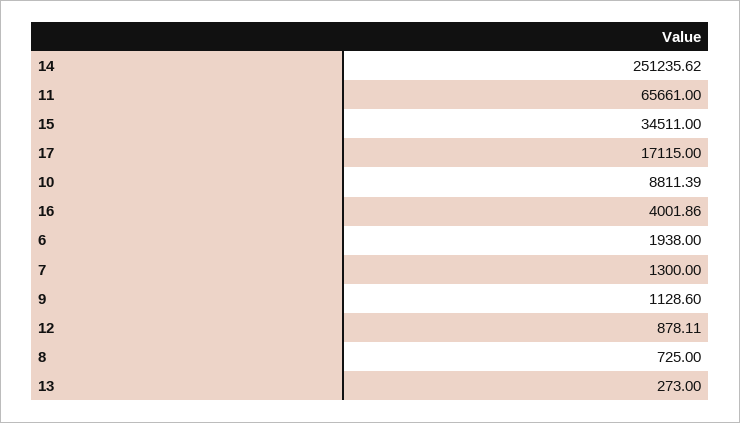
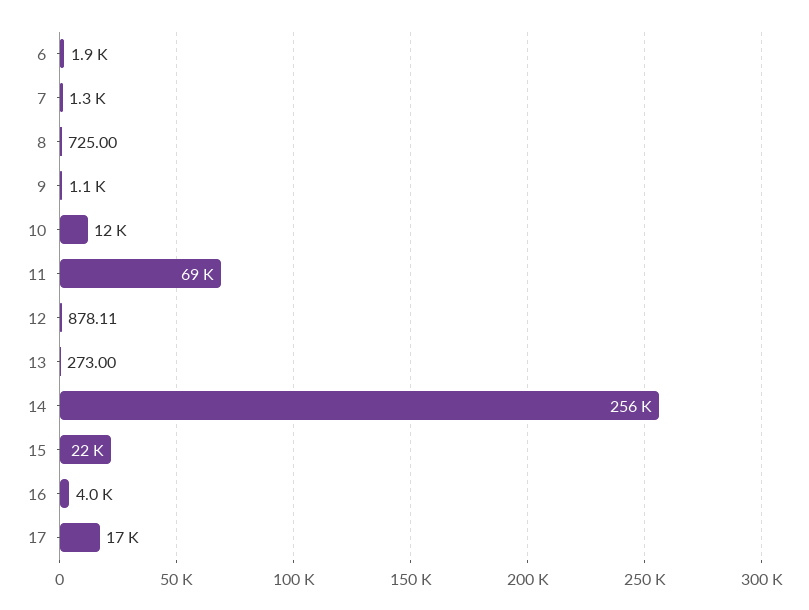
14: 251235.62 -> 256000
11: 65661 -> 69000
15: 34511 -> 22000
10: 8811.39 -> 12000

